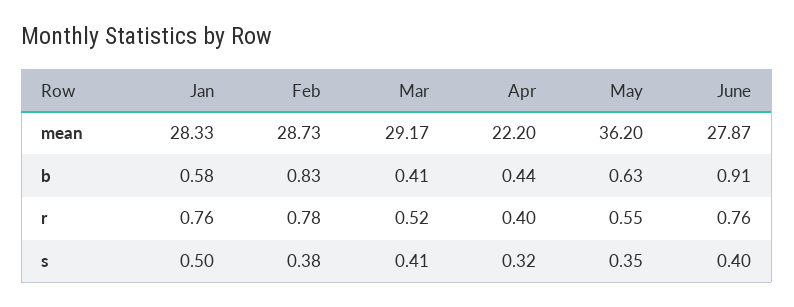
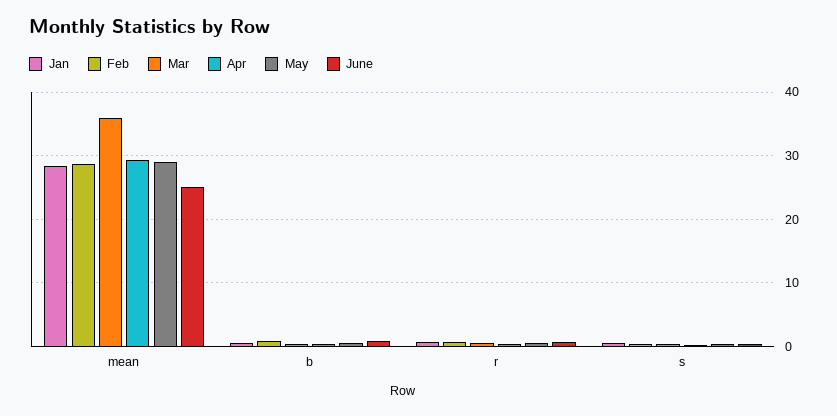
Mar, mean: 29.17 -> 36
Apr, mean: 22.2 -> 29
May, mean: 36.2 -> 29
June, mean: 27.87 -> 25

